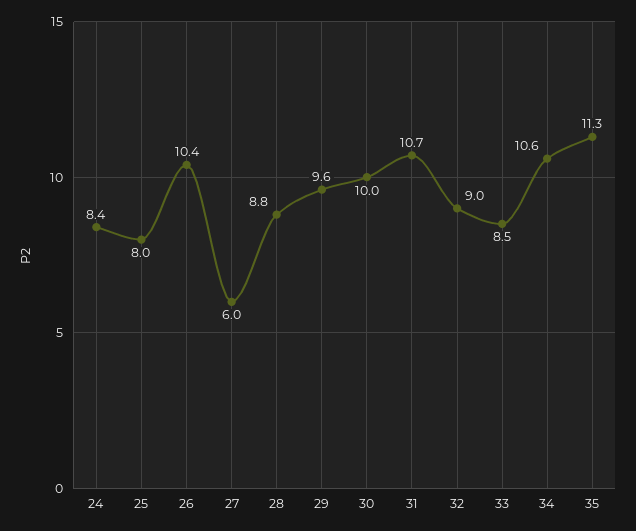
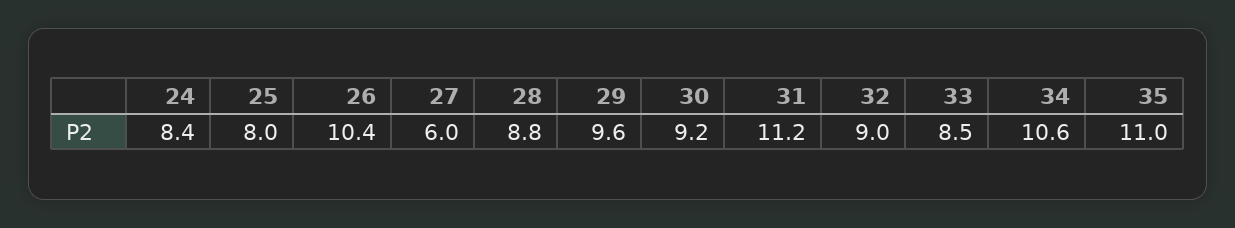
30: 10 -> 9.2
31: 10.7 -> 11.2
35: 11.3 -> 11

